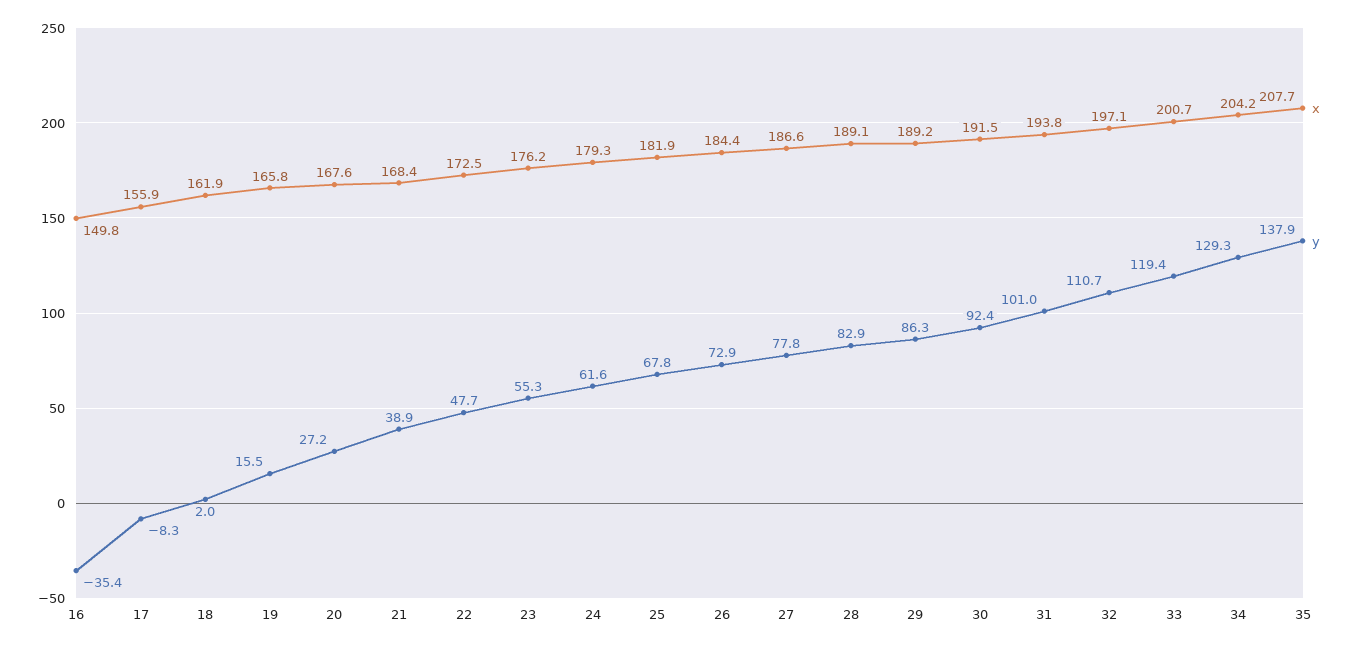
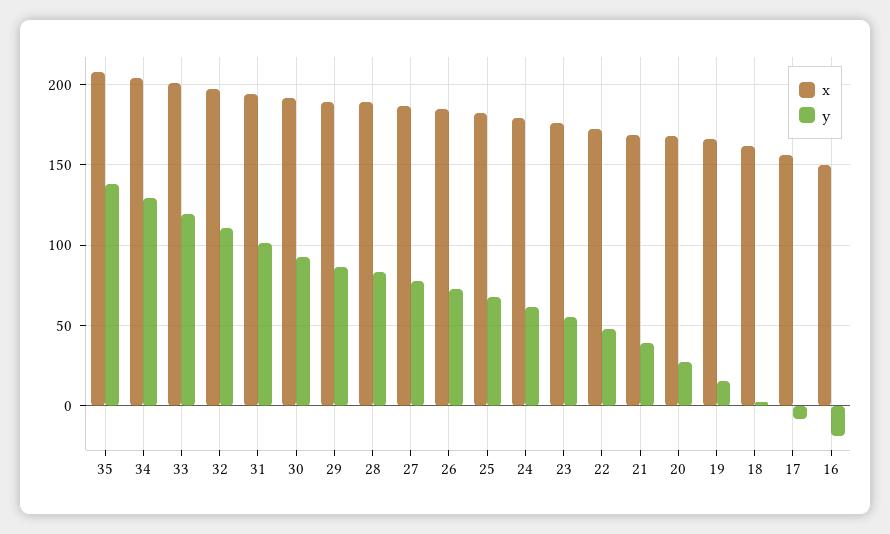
y, 16: -35.4 -> -20

